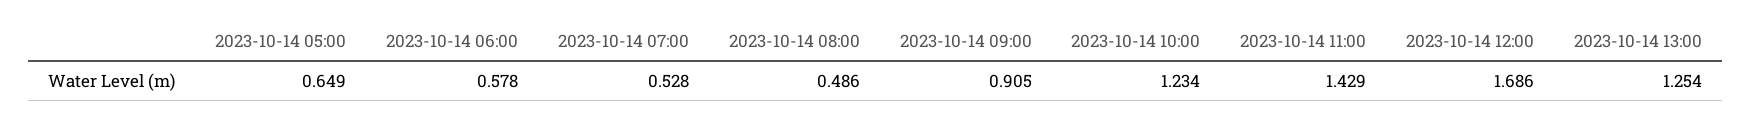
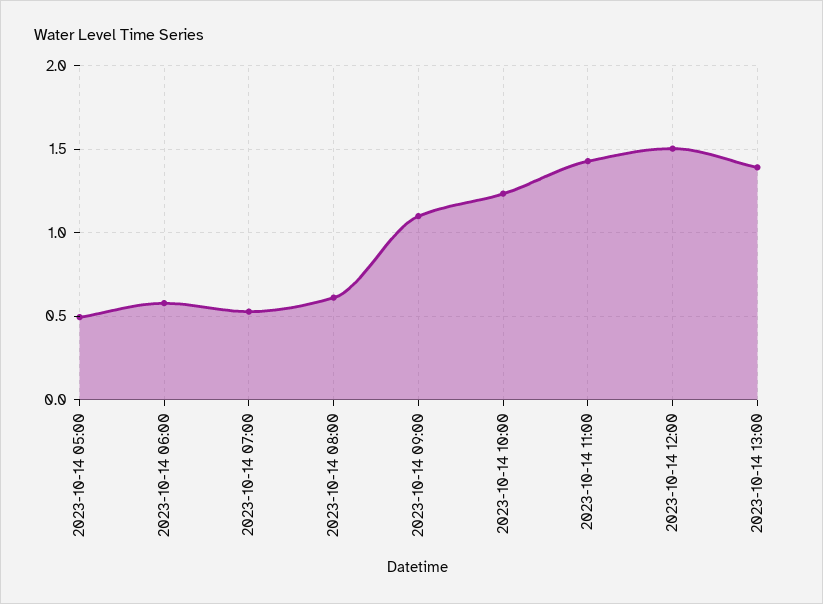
2023-10-14 05:00: 0.649 -> 0.5
2023-10-14 08:00: 0.486 -> 0.6
2023-10-14 09:00: 0.905 -> 1.1
2023-10-14 12:00: 1.686 -> 1.5
2023-10-14 13:00: 1.254 -> 1.4

